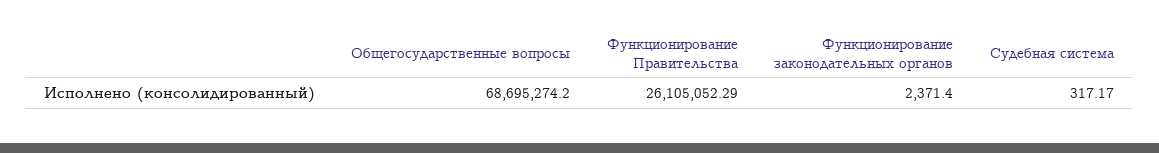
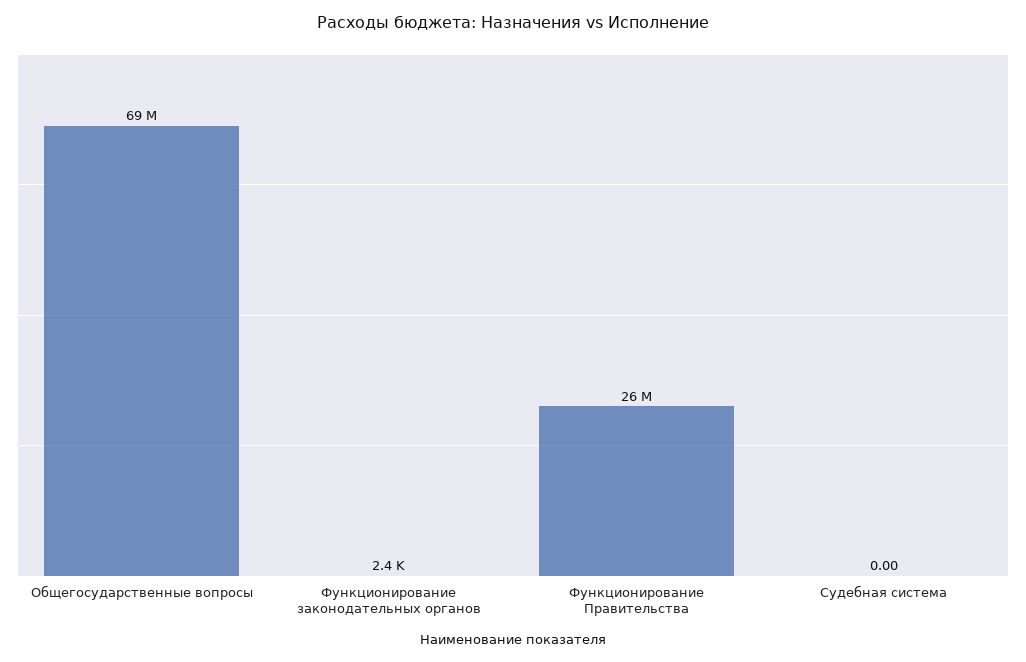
Судебная система: 317.17 -> 0

